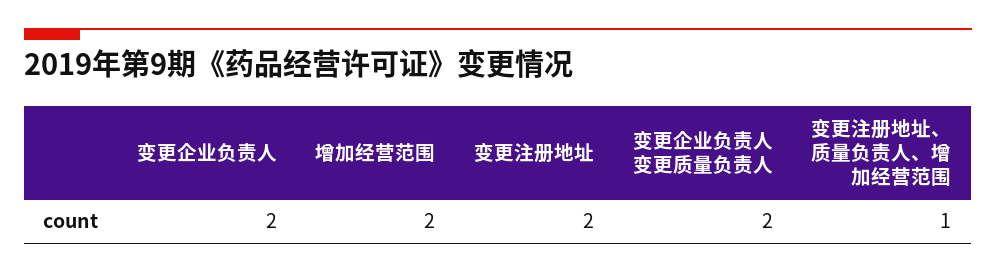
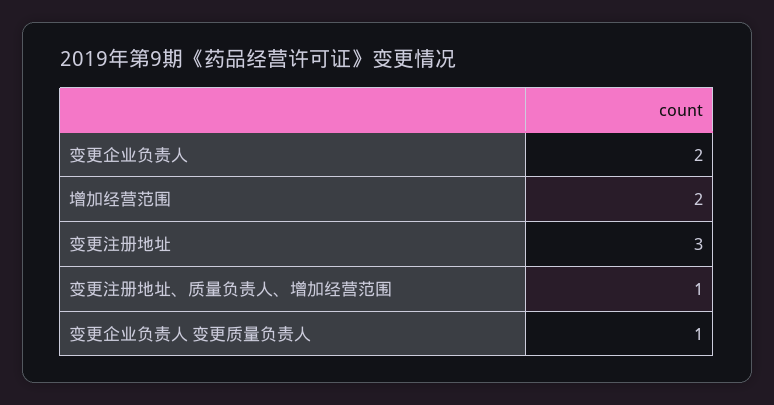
变更注册地址: 2 -> 3
变更企业负责人 变更质量负责人: 2 -> 1

